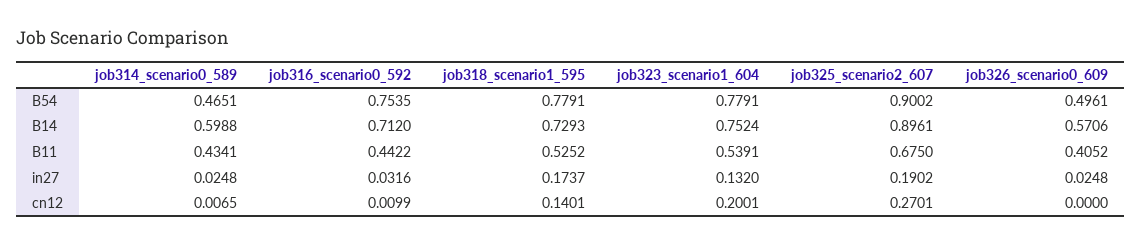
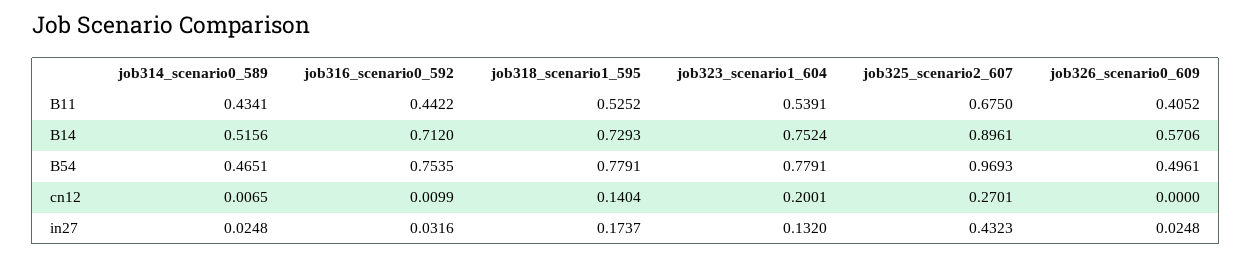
job325_scenario2_607, B54: 0.9002 -> 0.9693
job314_scenario0_589, B14: 0.5988 -> 0.5156
job325_scenario2_607, in27: 0.1902 -> 0.4323
job318_scenario1_595, cn12: 0.1401 -> 0.1404

